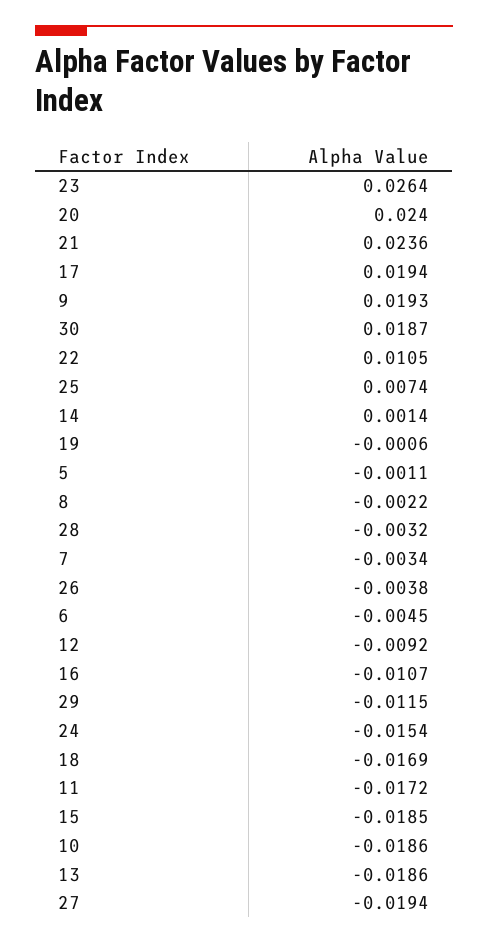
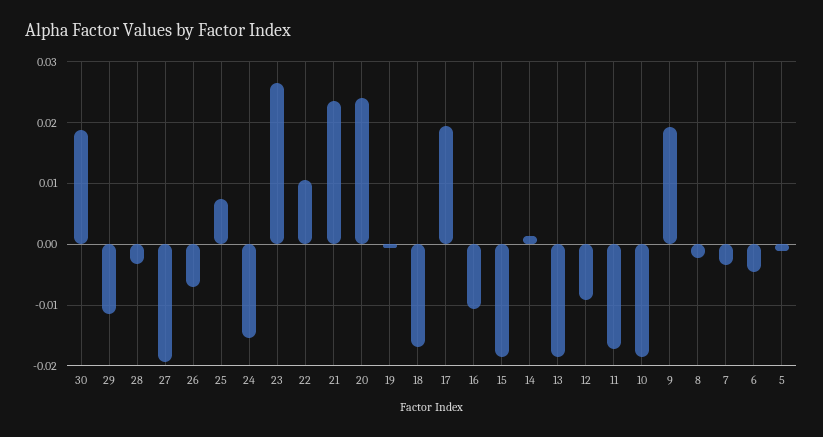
26: -0.0038 -> -0.007

